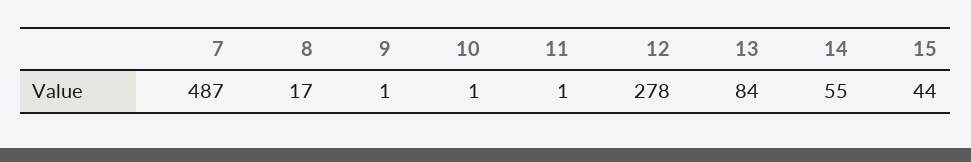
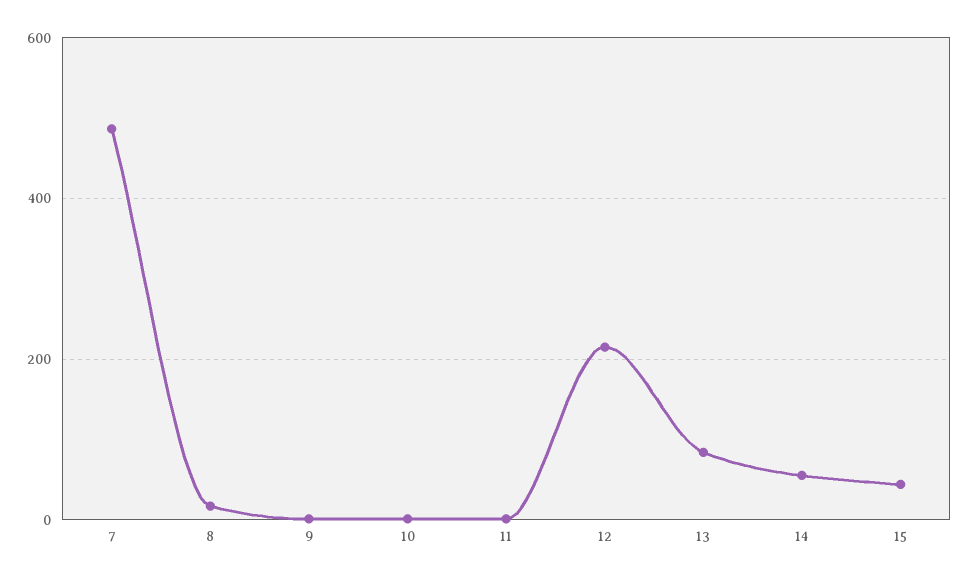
12: 278 -> 220

